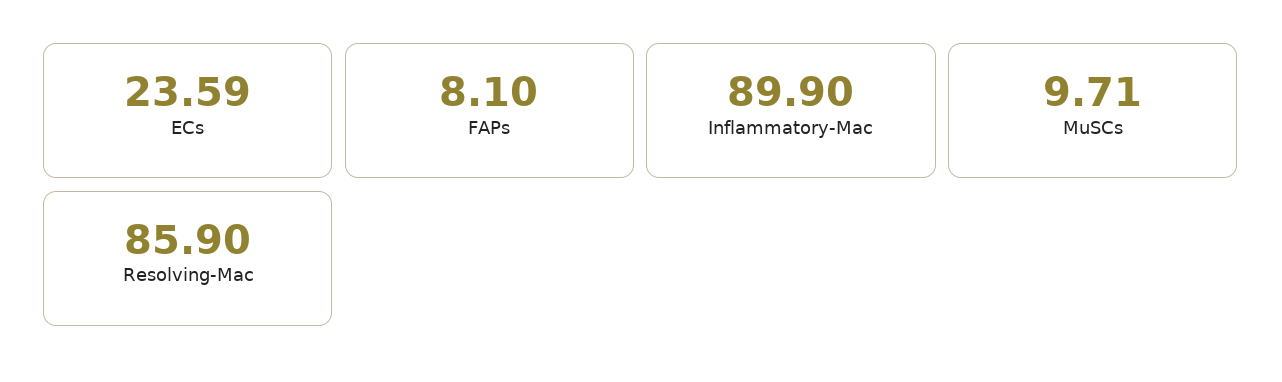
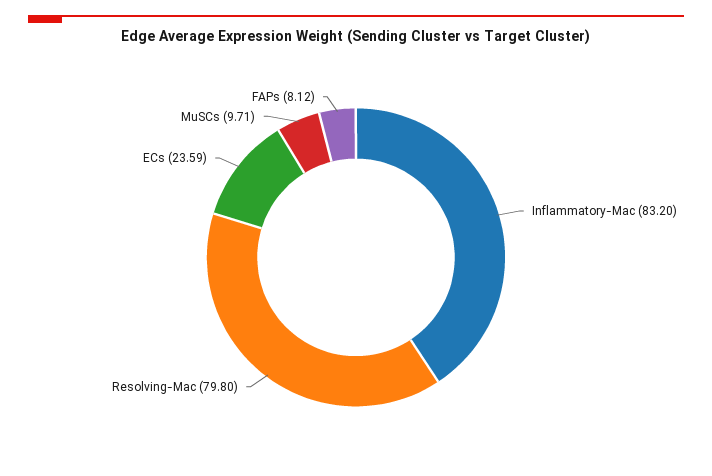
FAPs: 8.1 -> 8.12
Inflammatory-Mac: 89.9 -> 83.2
Resolving-Mac: 85.9 -> 79.8

